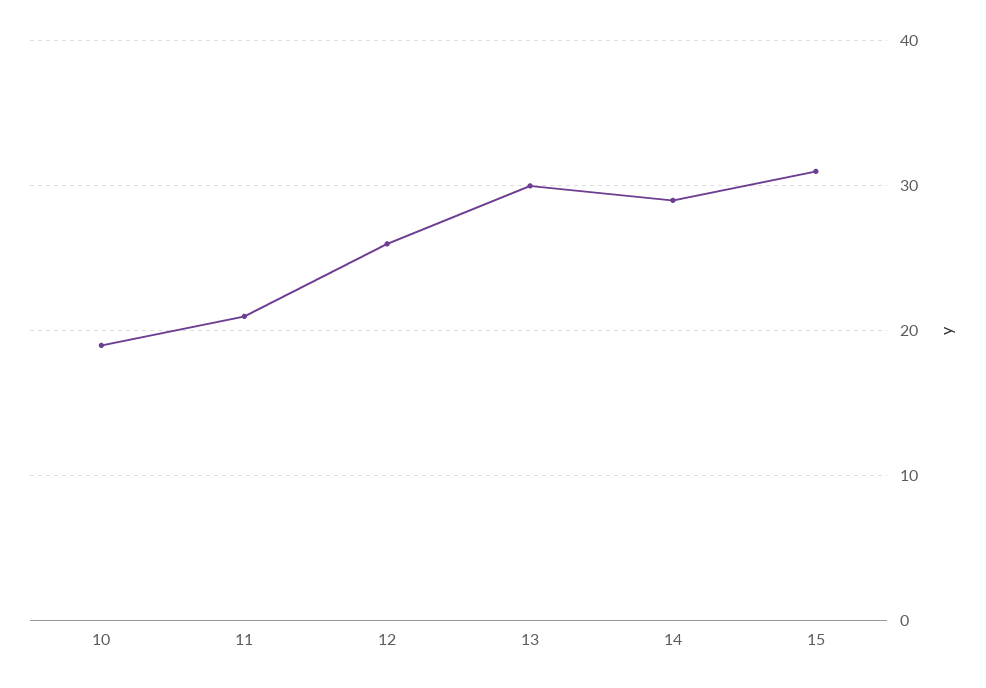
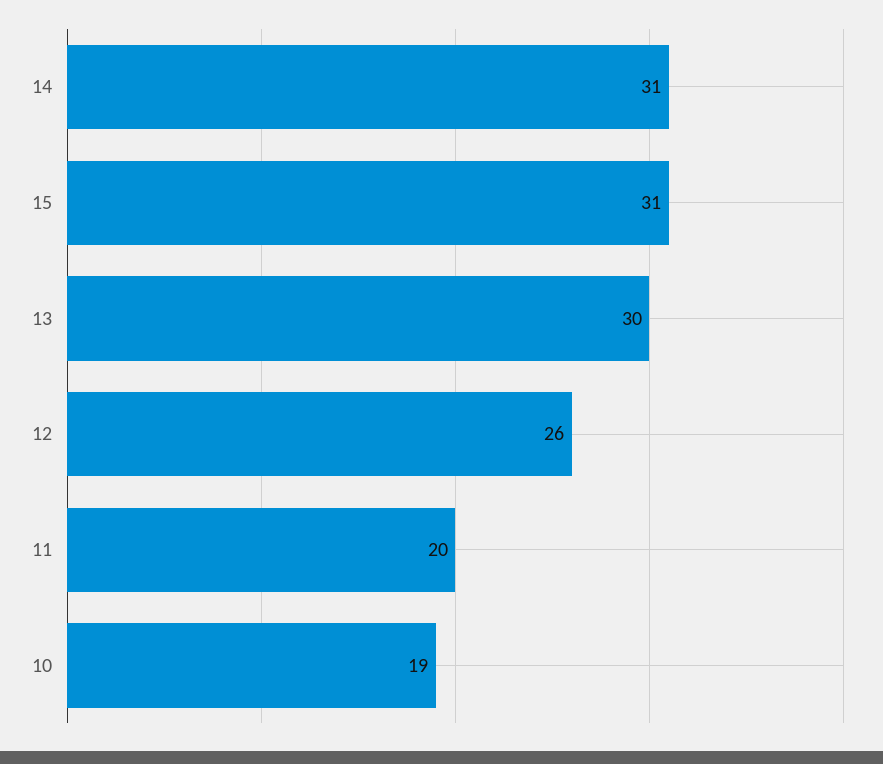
11: 21 -> 20
14: 29 -> 31

